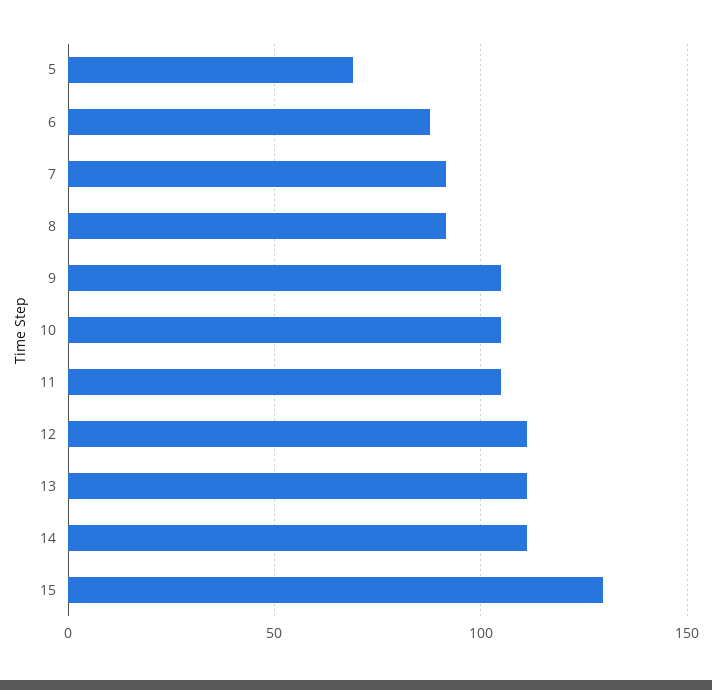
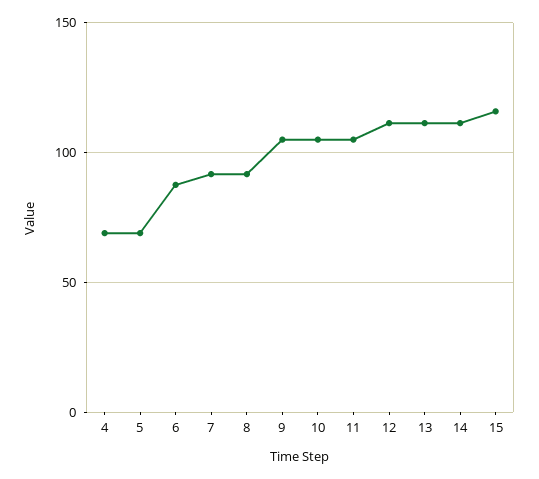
15: 130 -> 115
4: none -> 70

